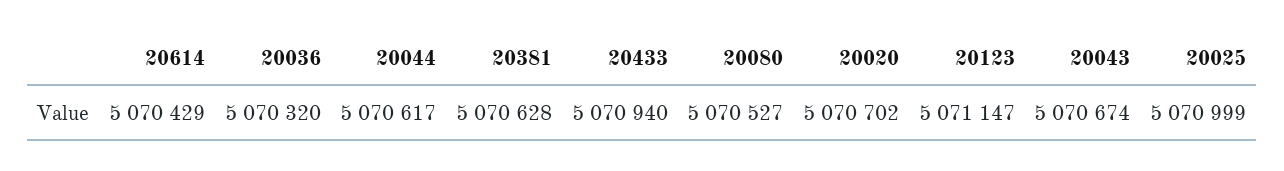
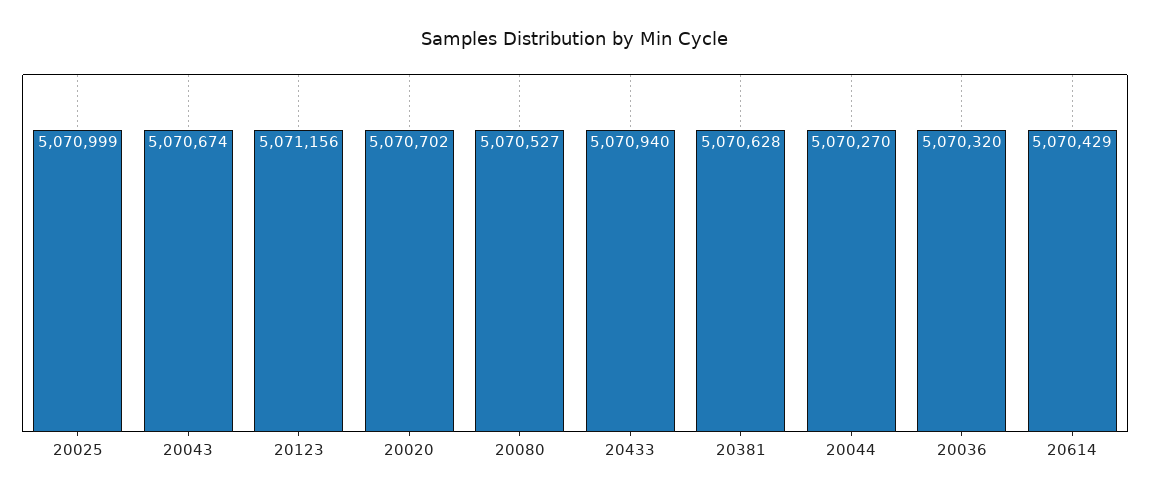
20044: 5070617 -> 5070270
20123: 5071147 -> 5071156

